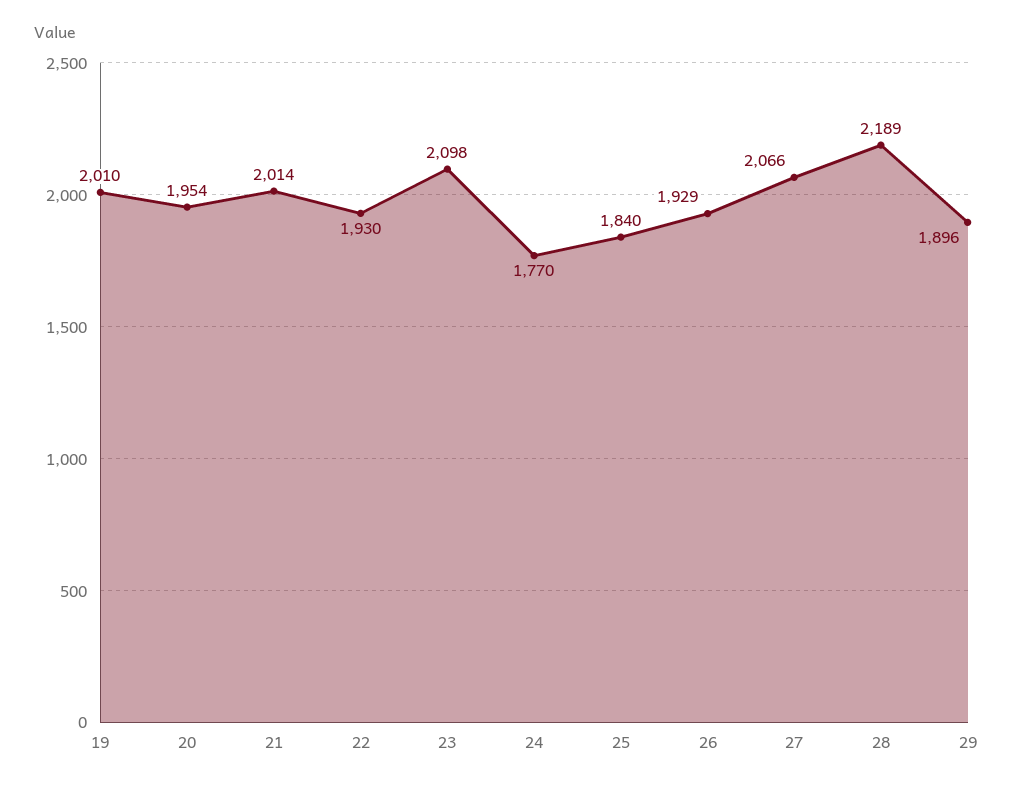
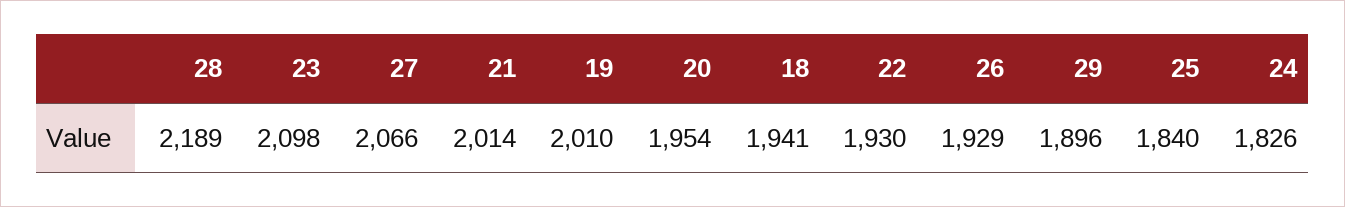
24: 1770 -> 1826
18: none -> 1941

